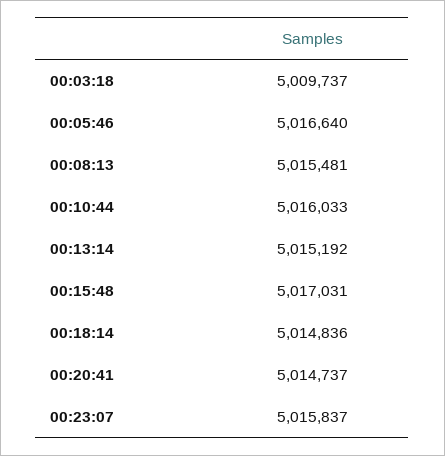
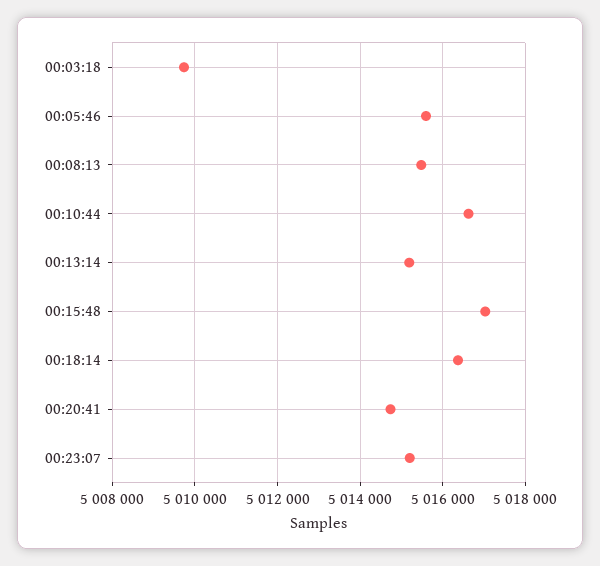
00:05:46: 5016640 -> 5015600
00:10:44: 5016033 -> 5016600
00:18:14: 5014836 -> 5016400
00:23:07: 5015837 -> 5015200

